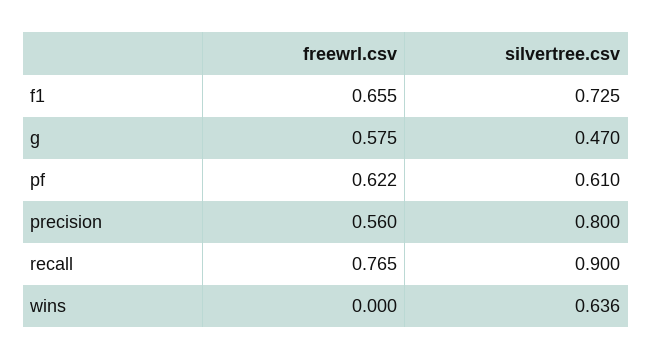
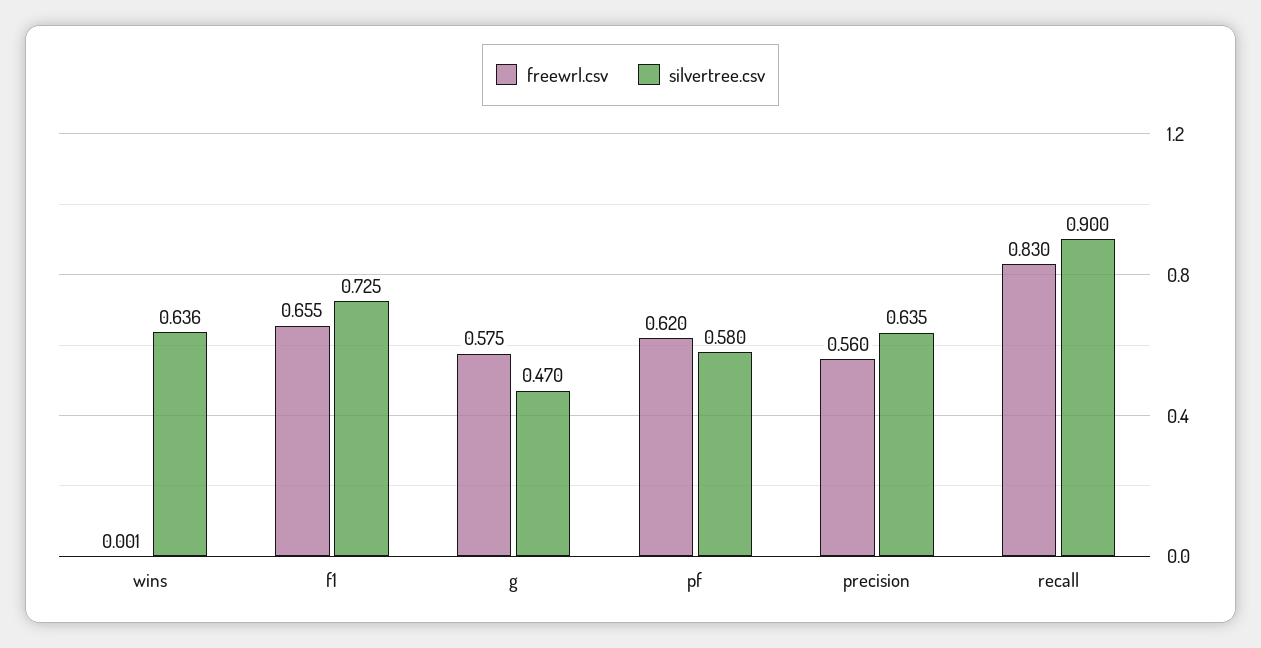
freewrl.csv, pf: 0.622 -> 0.62
silvertree.csv, pf: 0.61 -> 0.58
silvertree.csv, precision: 0.8 -> 0.635
freewrl.csv, recall: 0.765 -> 0.83
freewrl.csv, wins: 0 -> 0.001

